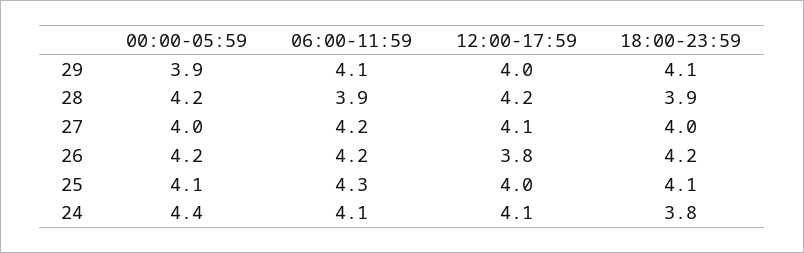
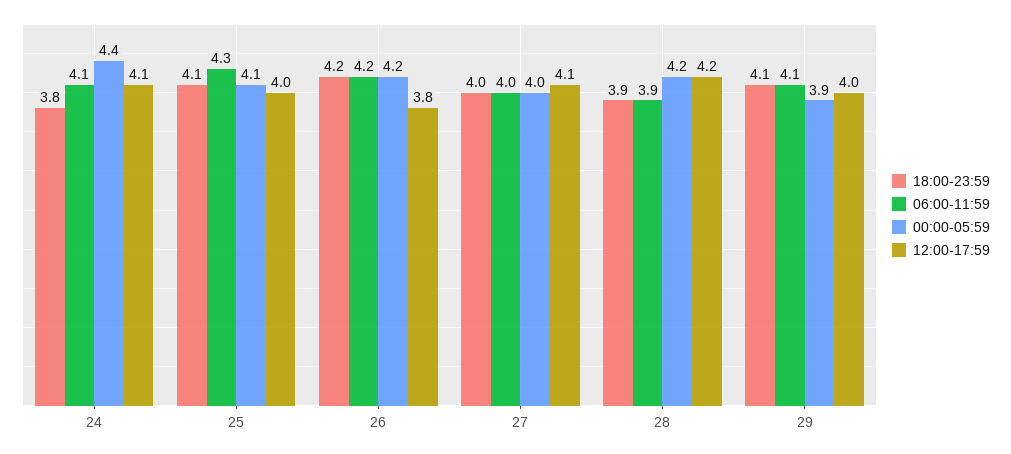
06:00-11:59, 27: 4.2 -> 4

